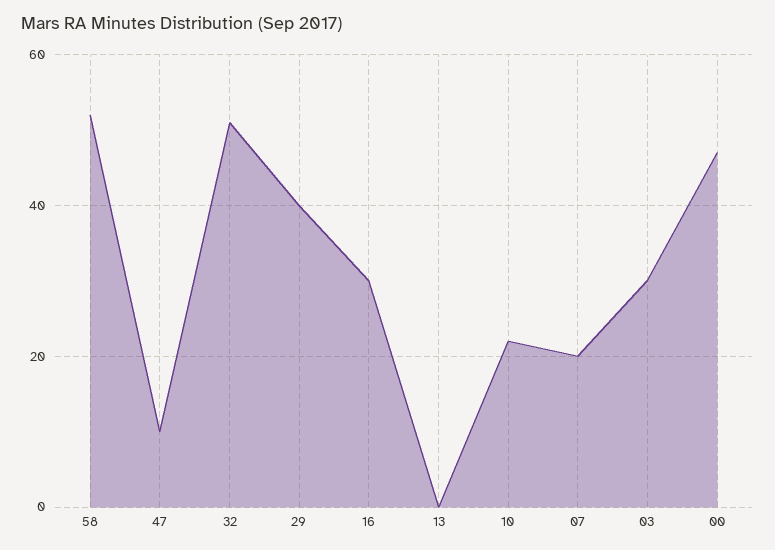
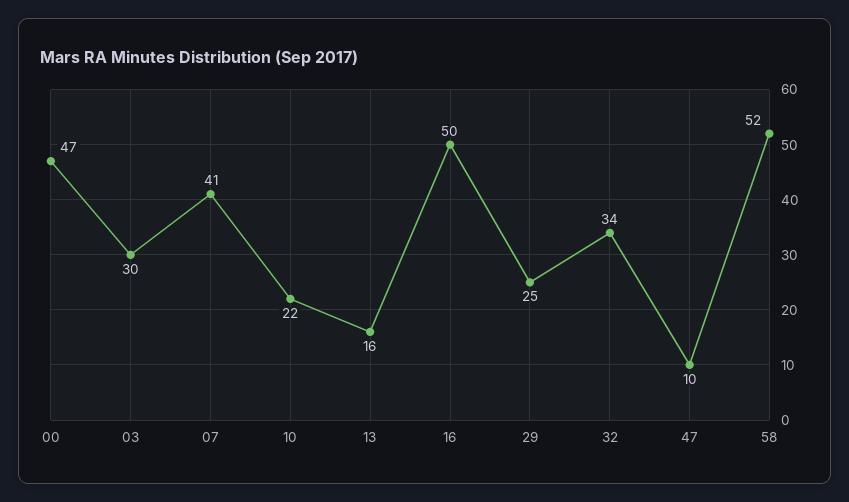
32: 50 -> 34
29: 40 -> 25
16: 30 -> 50
13: 0 -> 16
07: 20 -> 41

